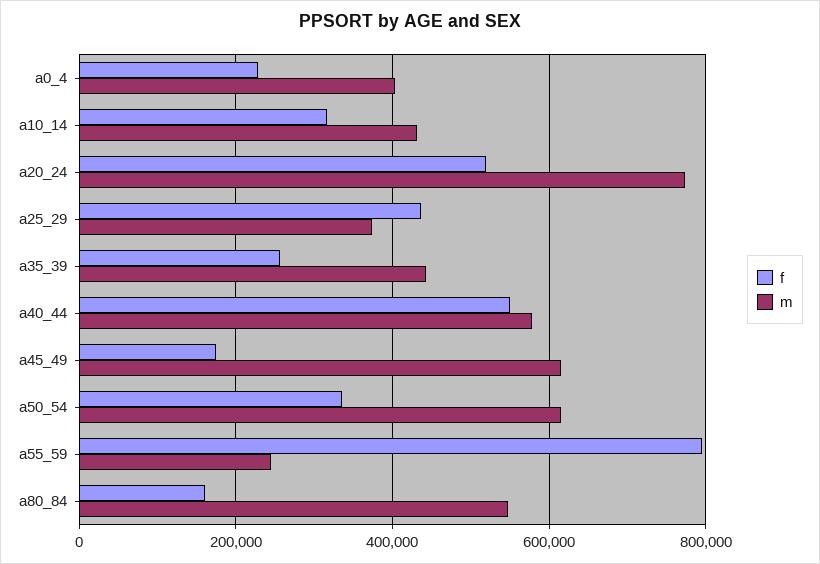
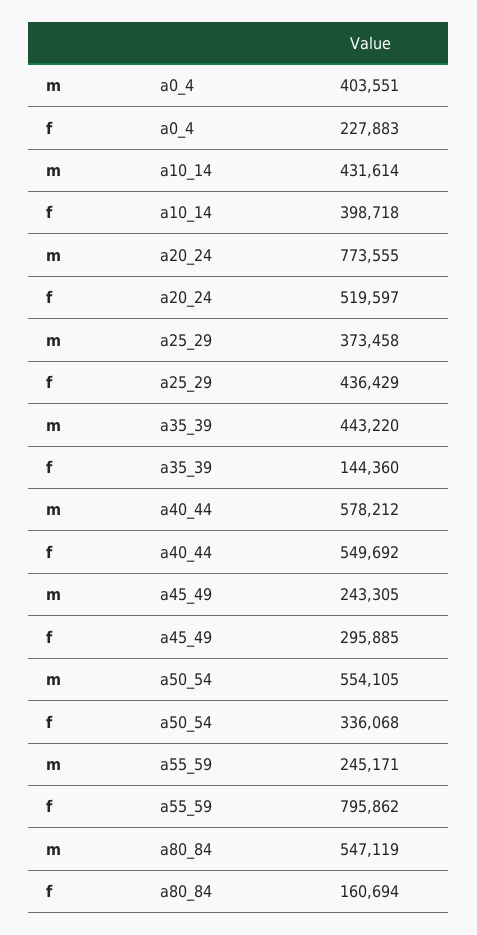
f, a10_14: 320000 -> 398718
f, a35_39: 260000 -> 144360
f, a45_49: 180000 -> 295885
m, a45_49: 620000 -> 243305
m, a50_54: 620000 -> 554105

